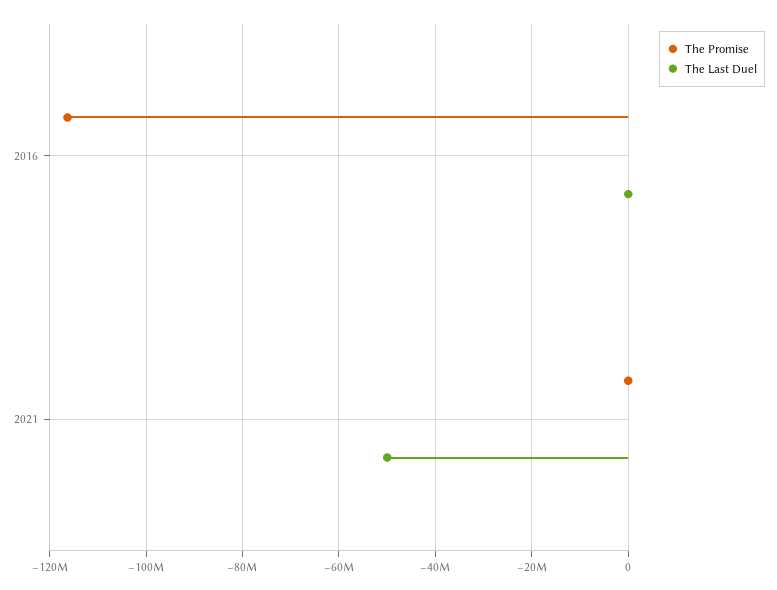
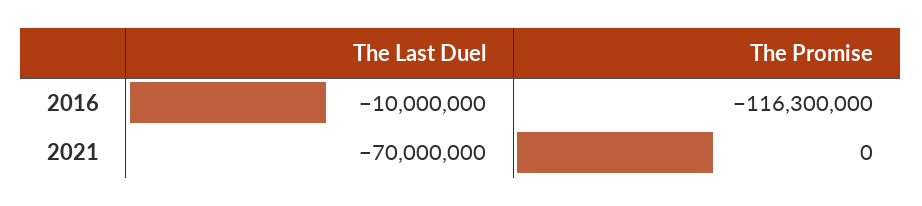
The Last Duel, 2016: 0 -> -10000000
The Last Duel, 2021: -50000000 -> -70000000

